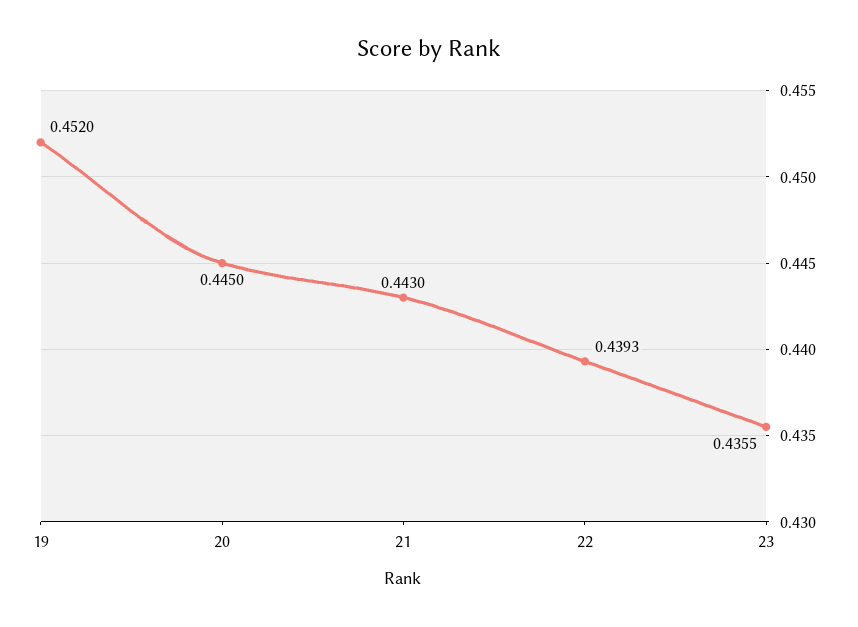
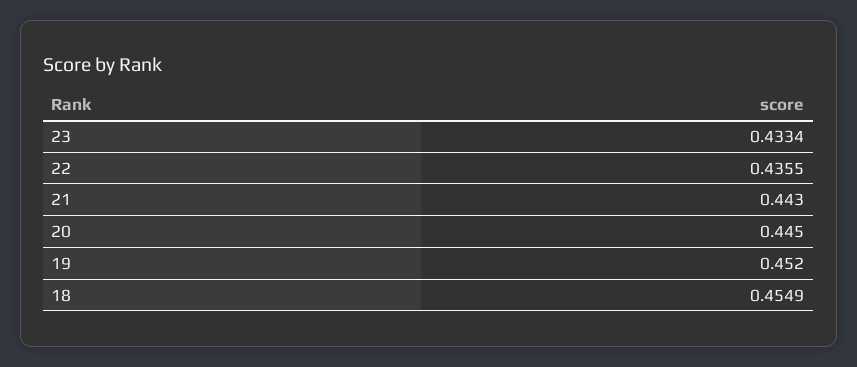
22: 0.4393 -> 0.4355
23: 0.4355 -> 0.4334
18: none -> 0.4549

